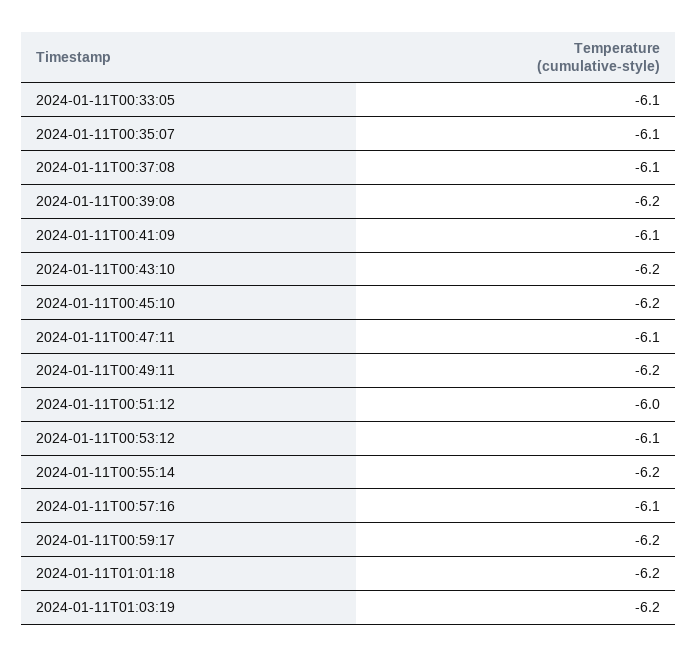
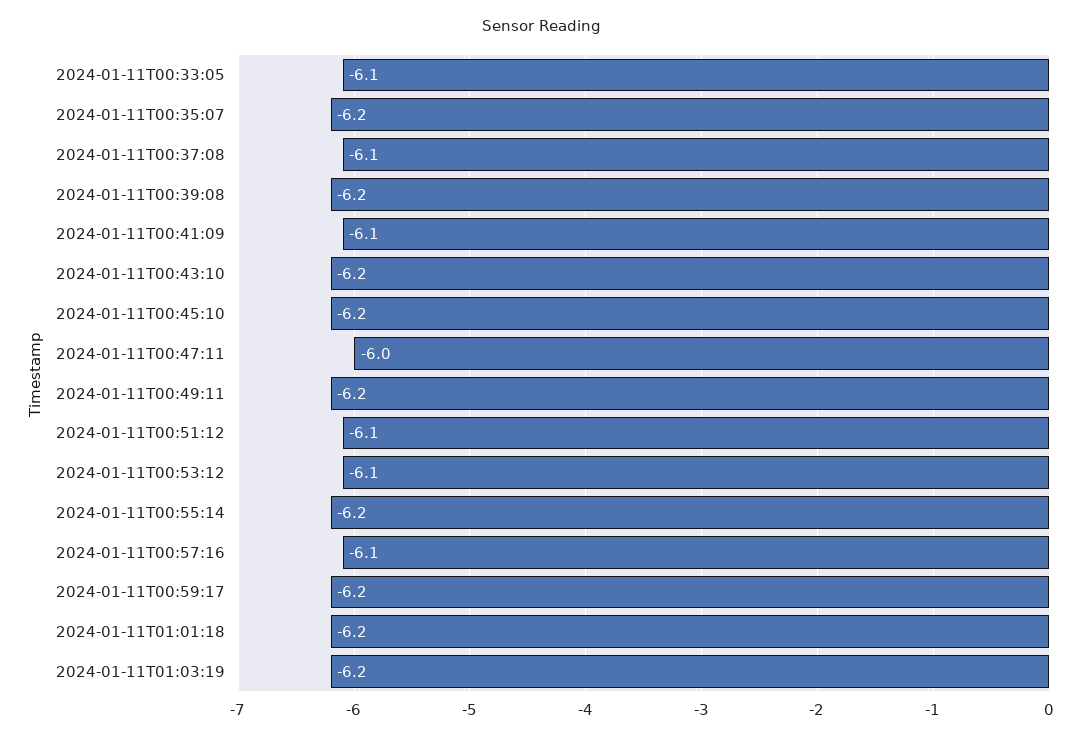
2024-01-11T00:35:07: -6.1 -> -6.2
2024-01-11T00:47:11: -6.1 -> -6
2024-01-11T00:51:12: -6 -> -6.1

